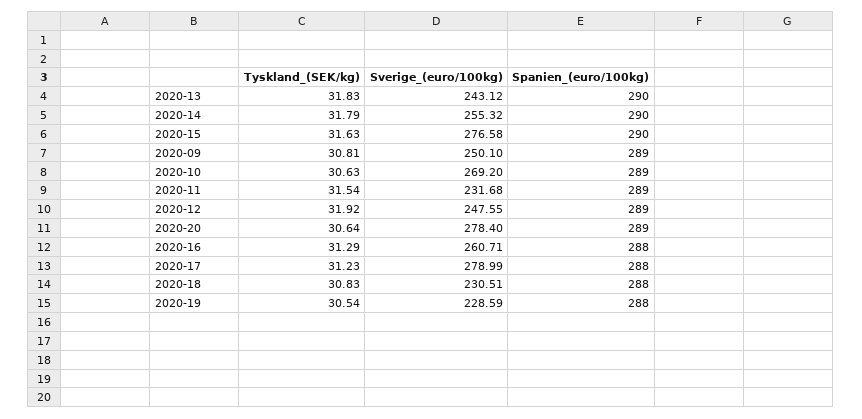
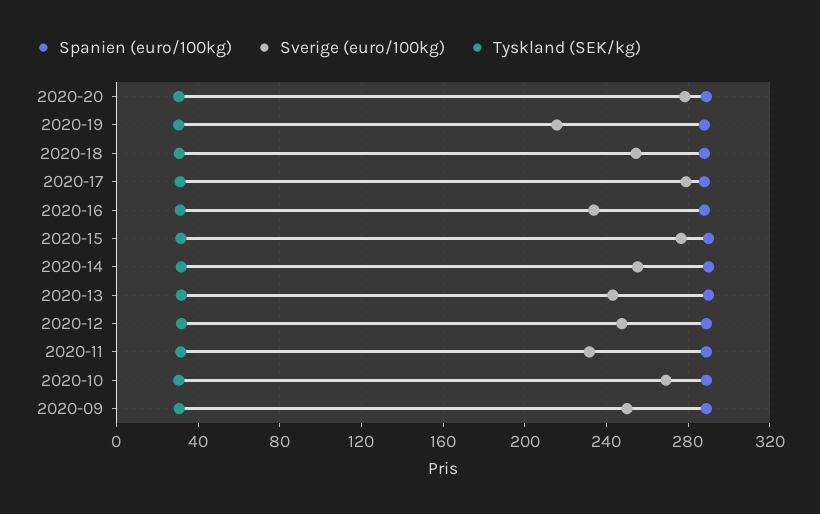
Sverige_(euro/100kg), 2020-16: 260.71 -> 235
Sverige_(euro/100kg), 2020-18: 230.51 -> 255
Sverige_(euro/100kg), 2020-19: 228.59 -> 215

